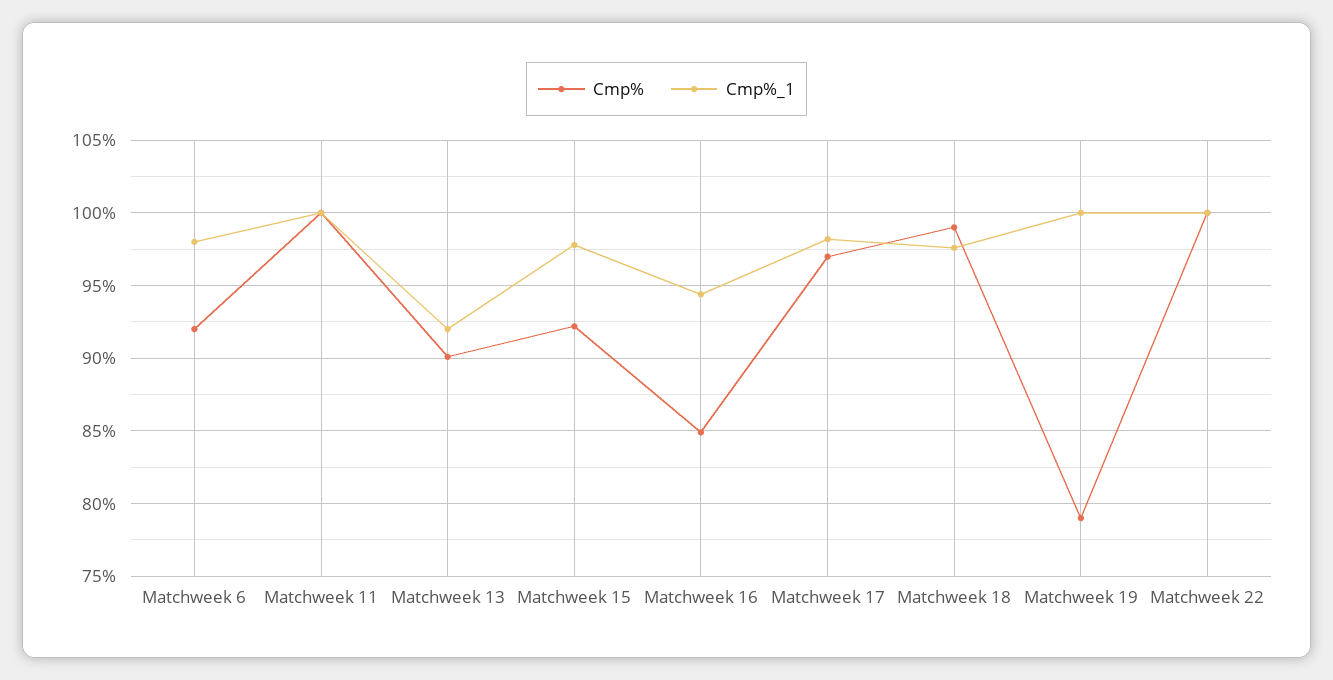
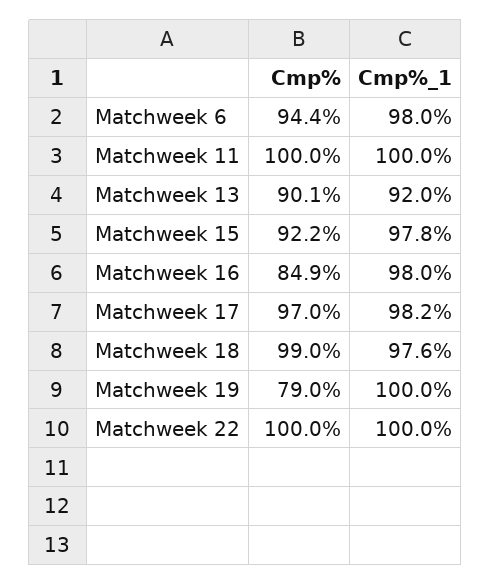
Cmp%, Matchweek 6: 92 -> 94.4
Cmp%_1, Matchweek 16: 94.5 -> 98

